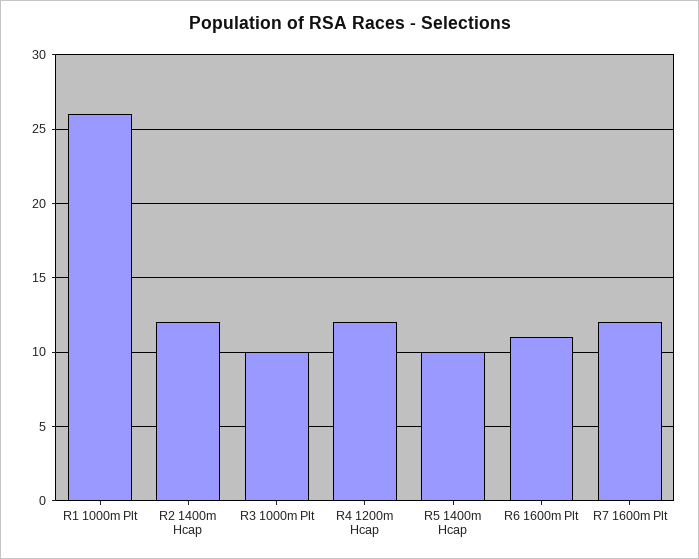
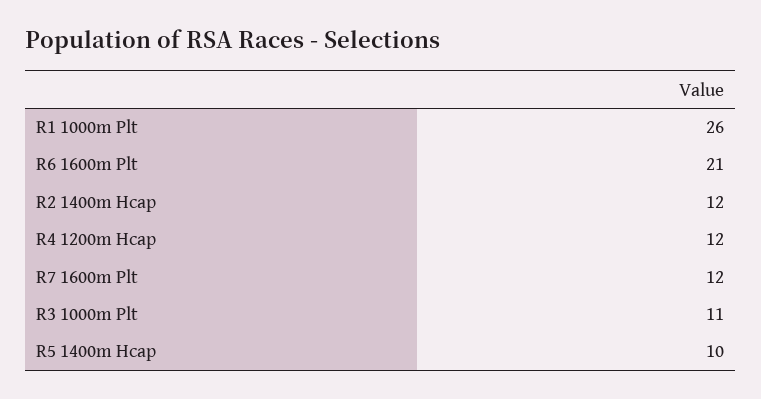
R3 1000m Plt: 10 -> 11
R6 1600m Plt: 11 -> 21

